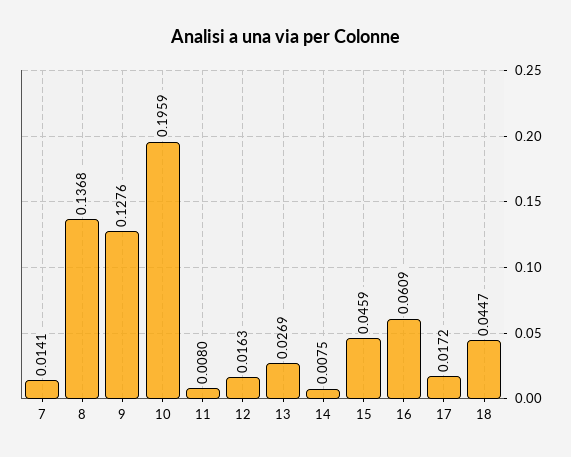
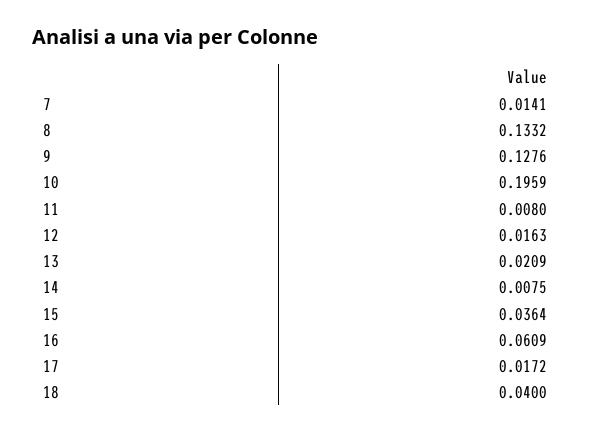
8: 0.1368 -> 0.1332
13: 0.0269 -> 0.0209
15: 0.0459 -> 0.0364
18: 0.0447 -> 0.04

